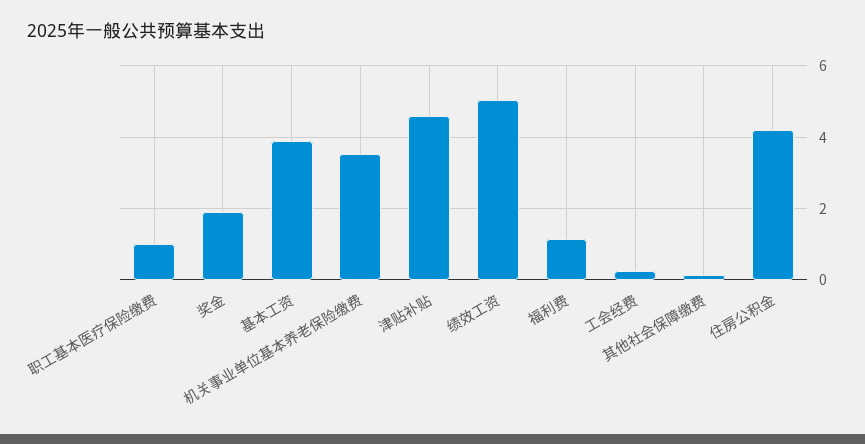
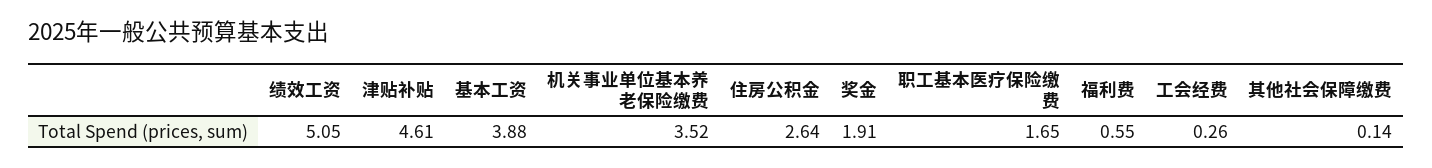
职工基本医疗保险缴费: 1 -> 1.65
福利费: 1.2 -> 0.55
住房公积金: 4.2 -> 2.64

